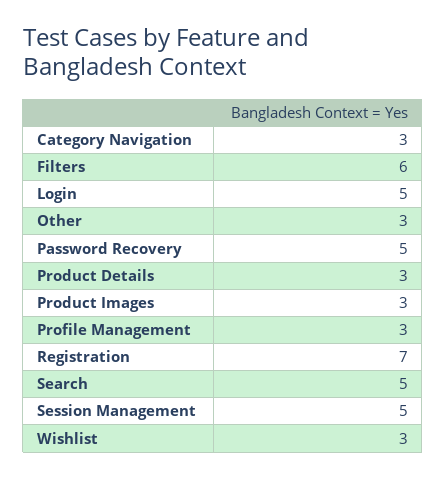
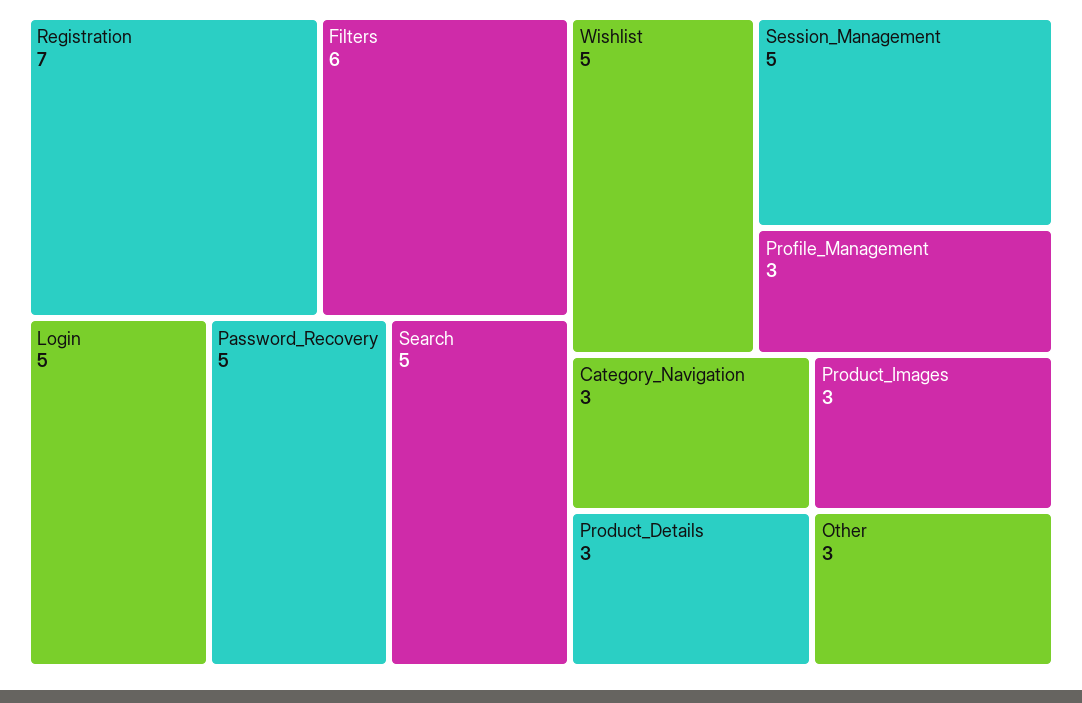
Wishlist: 3 -> 5

